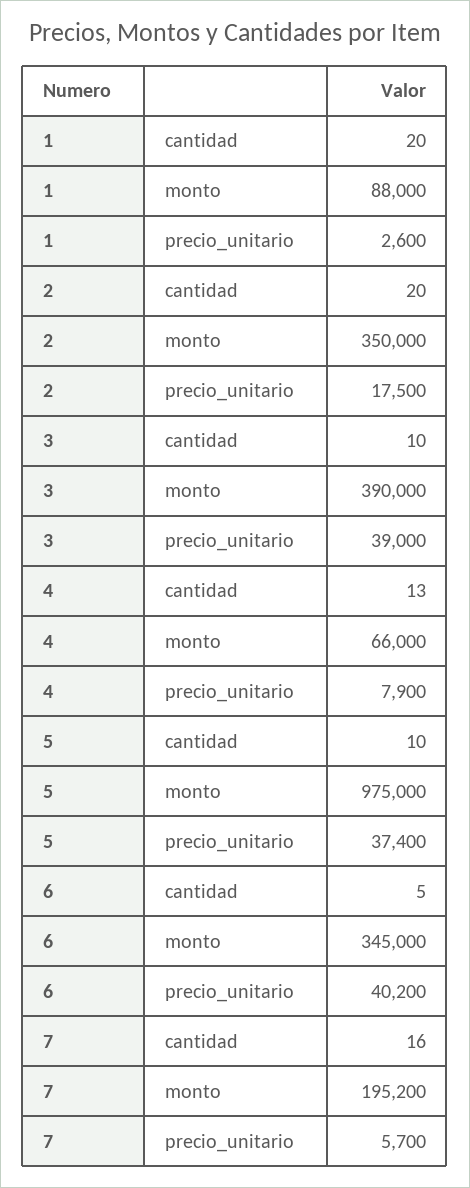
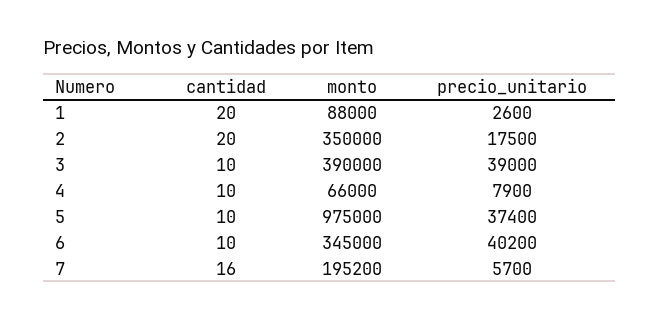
4, cantidad: 13 -> 10
6, cantidad: 5 -> 10

